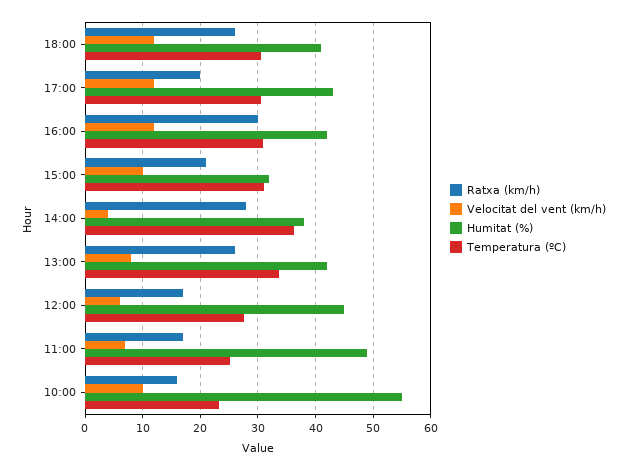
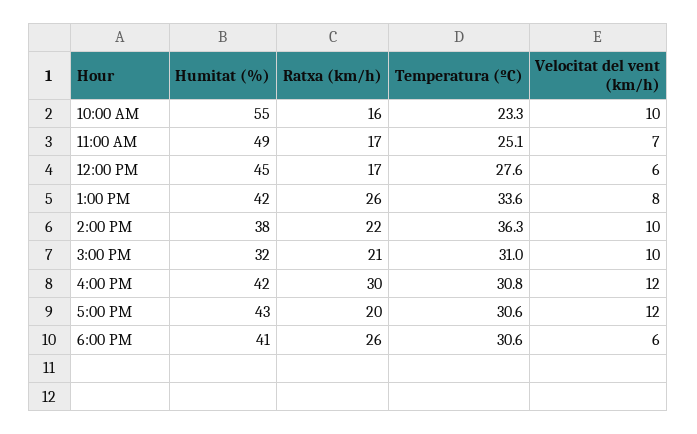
Velocitat del vent (km/h), 18:00: 12 -> 6
Ratxa (km/h), 14:00: 28 -> 22
Velocitat del vent (km/h), 14:00: 4 -> 10

